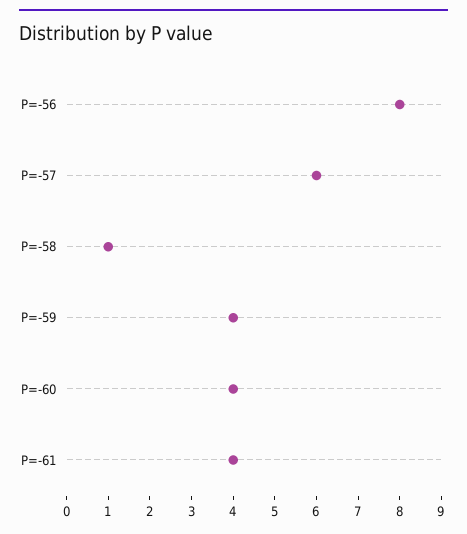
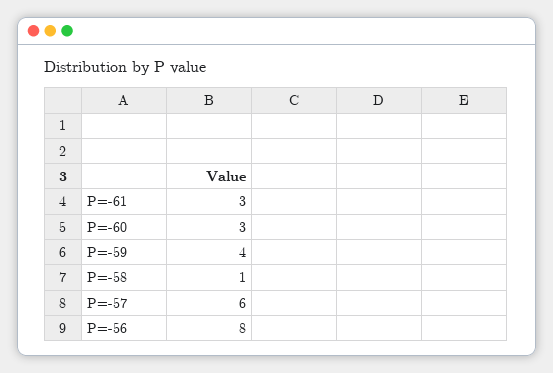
P=-60: 4 -> 3
P=-61: 4 -> 3

